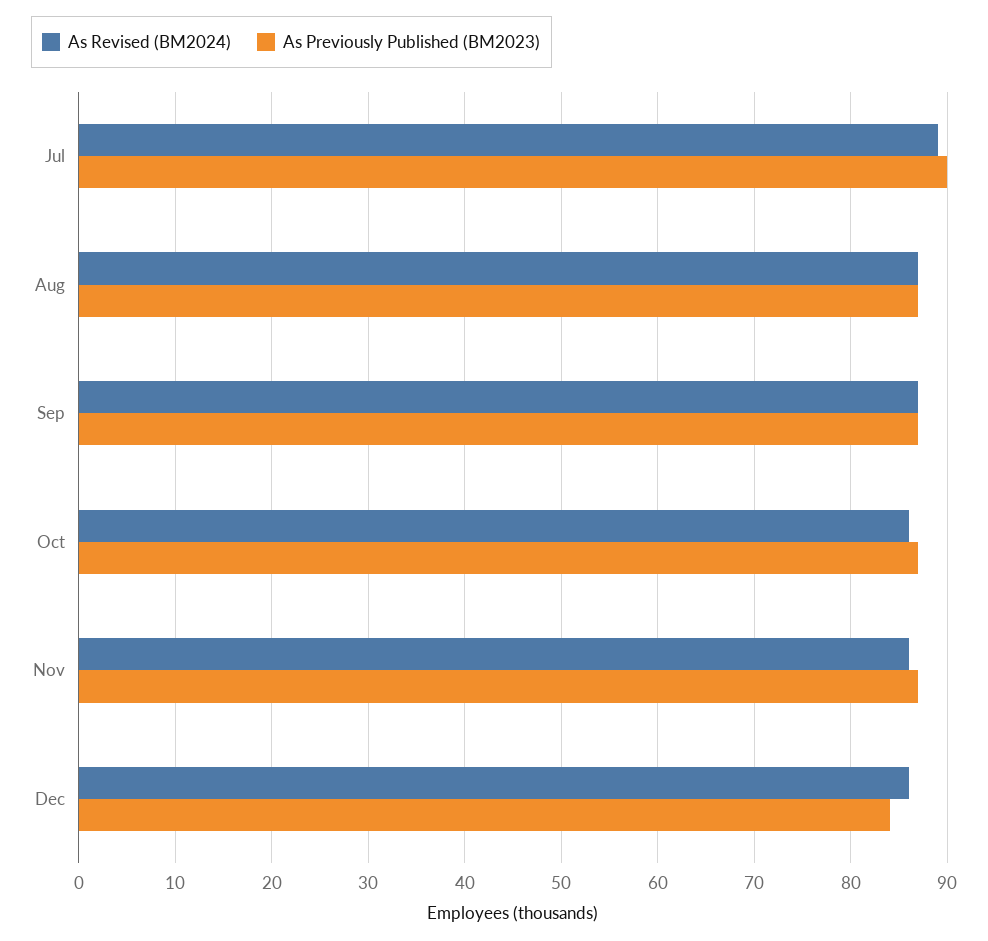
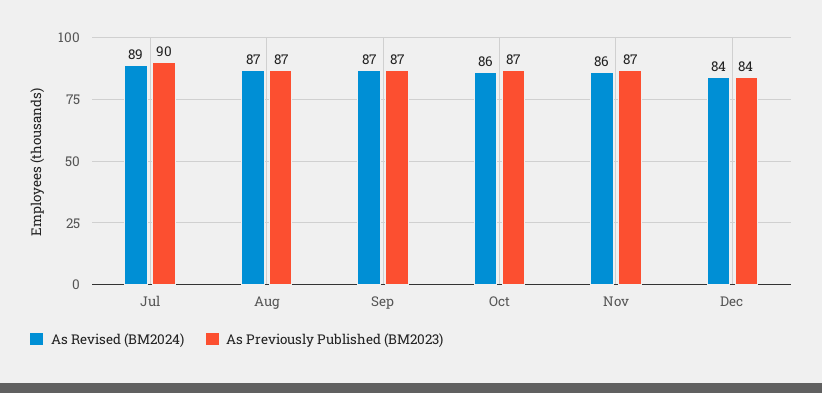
As Revised (BM2024), Dec: 86 -> 84

